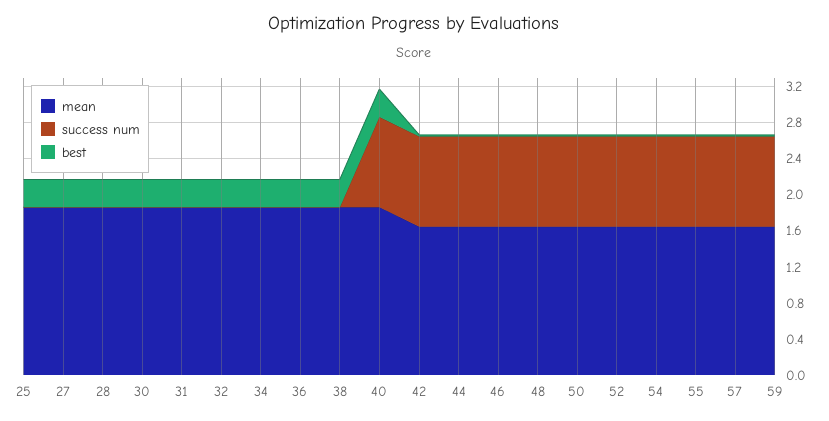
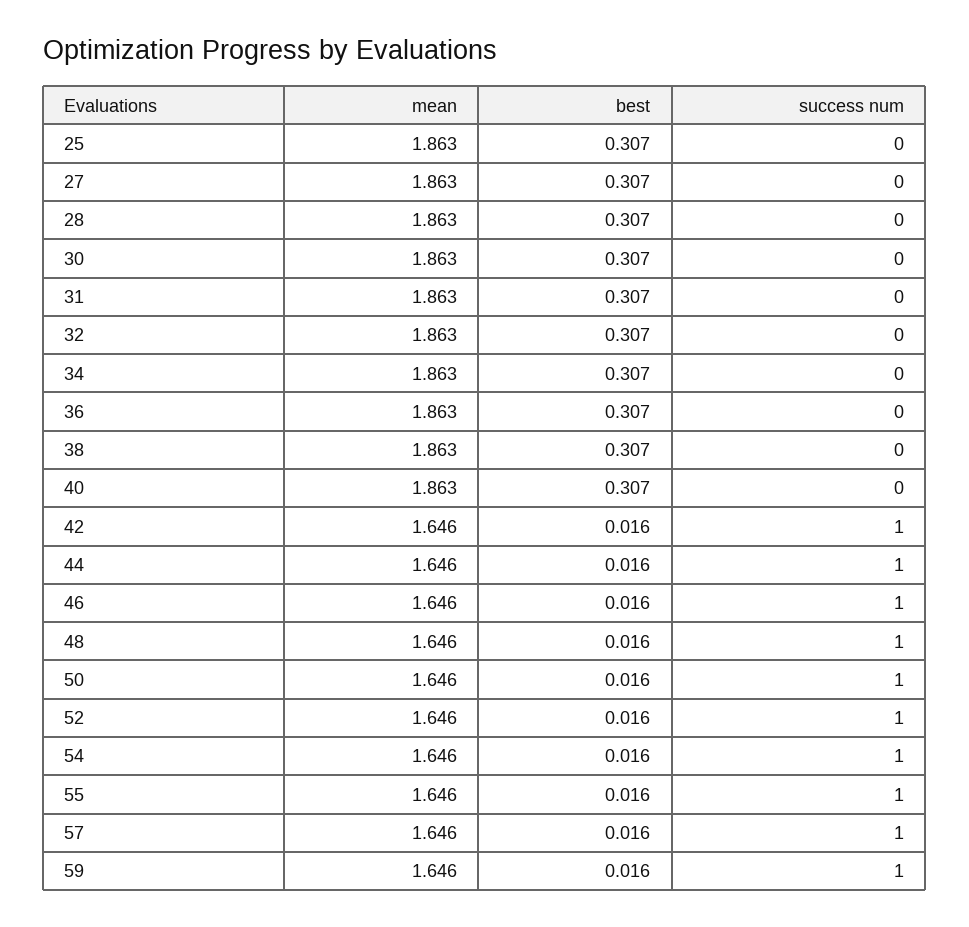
success num, 40: 1 -> 0

